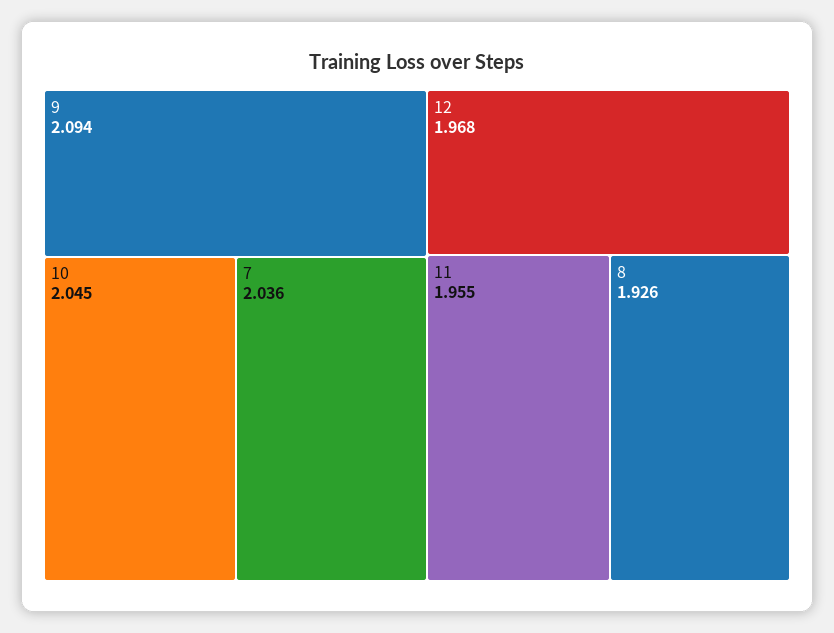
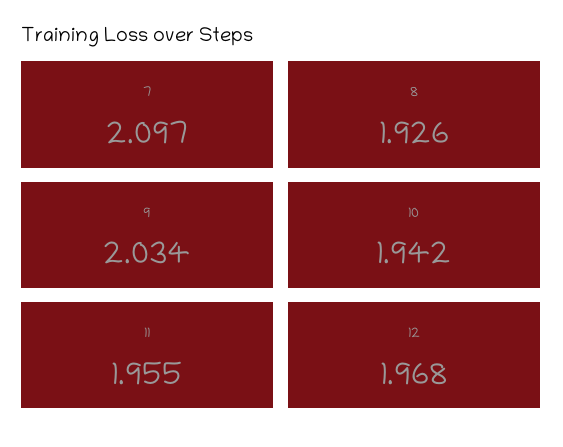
9: 2.094 -> 2.034
10: 2.045 -> 1.942
7: 2.036 -> 2.097

